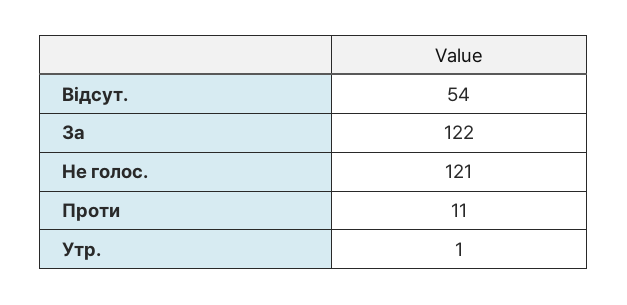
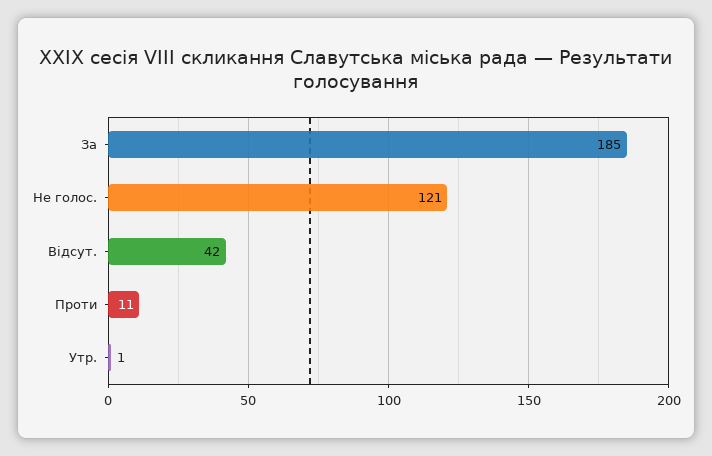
Відсут.: 54 -> 42
За: 122 -> 185

